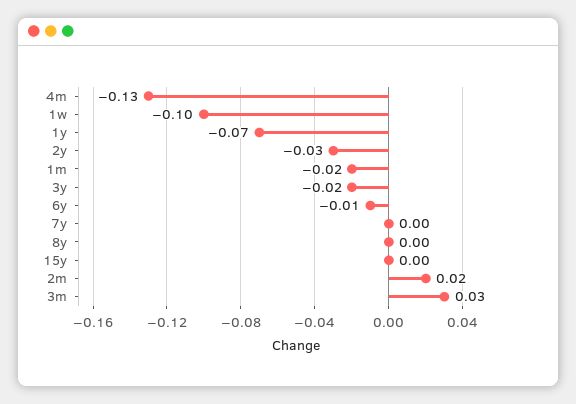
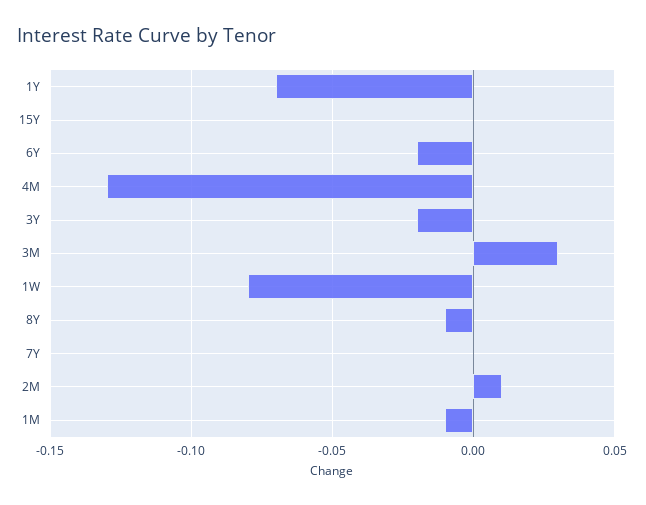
1w: -0.1 -> -0.08
2y: -0.03 -> none
1m: -0.02 -> -0.01
6y: -0.01 -> -0.02
8y: 0 -> -0.01
2m: 0.02 -> 0.01

